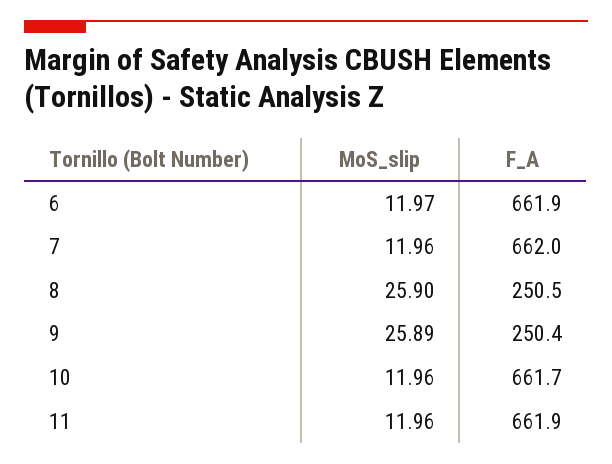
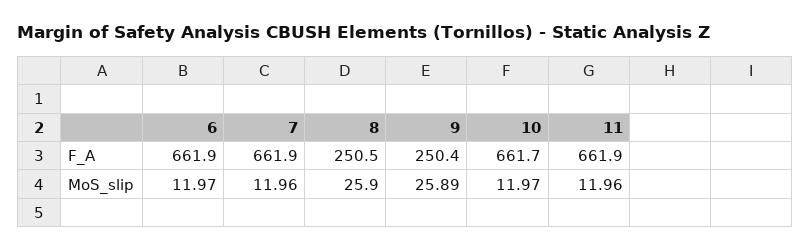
F_A, 7: 662 -> 661.9
MoS_slip, 10: 11.96 -> 11.97

